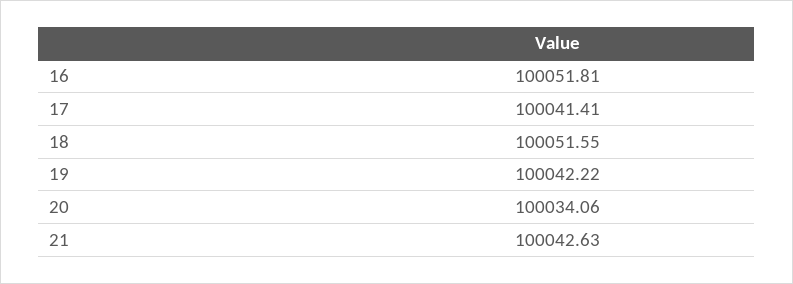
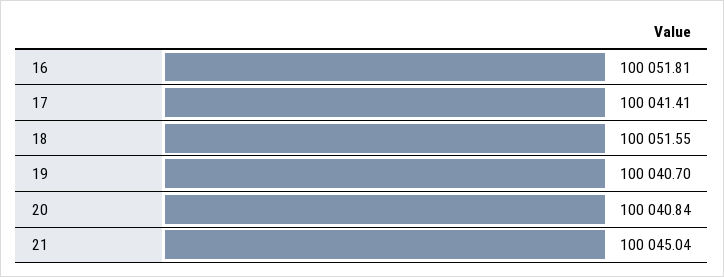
19: 100042.22 -> 100040.7
20: 100034.06 -> 100040.84
21: 100042.63 -> 100045.04

